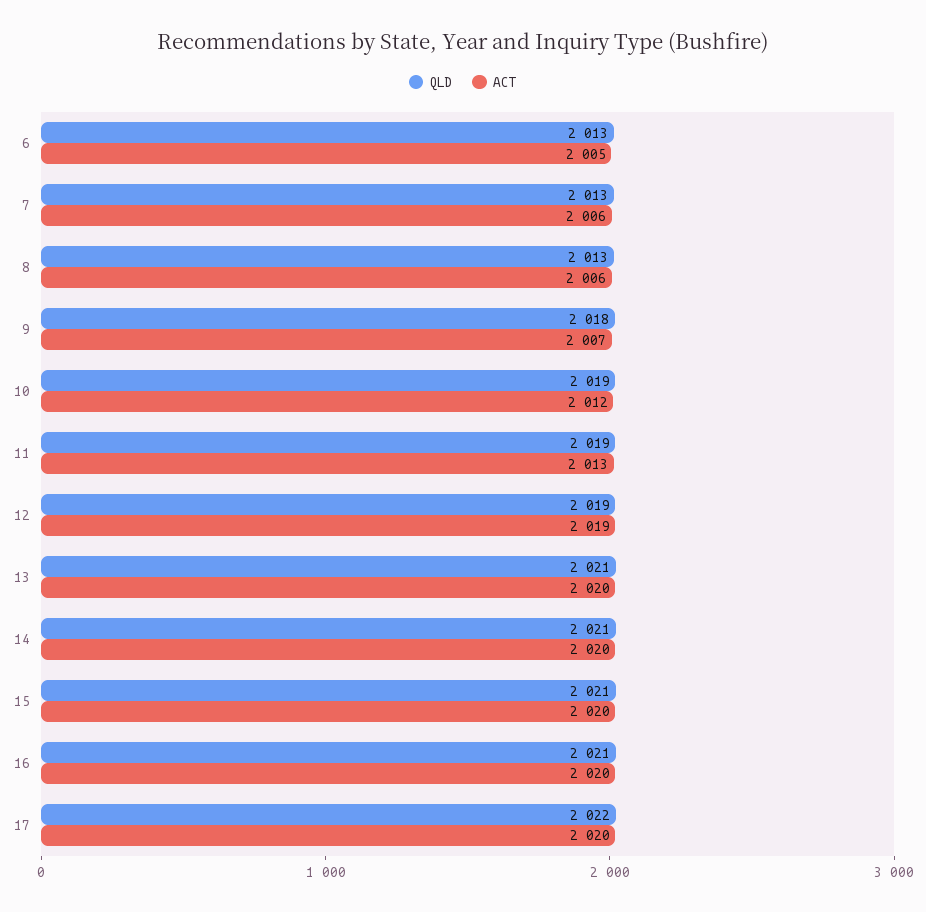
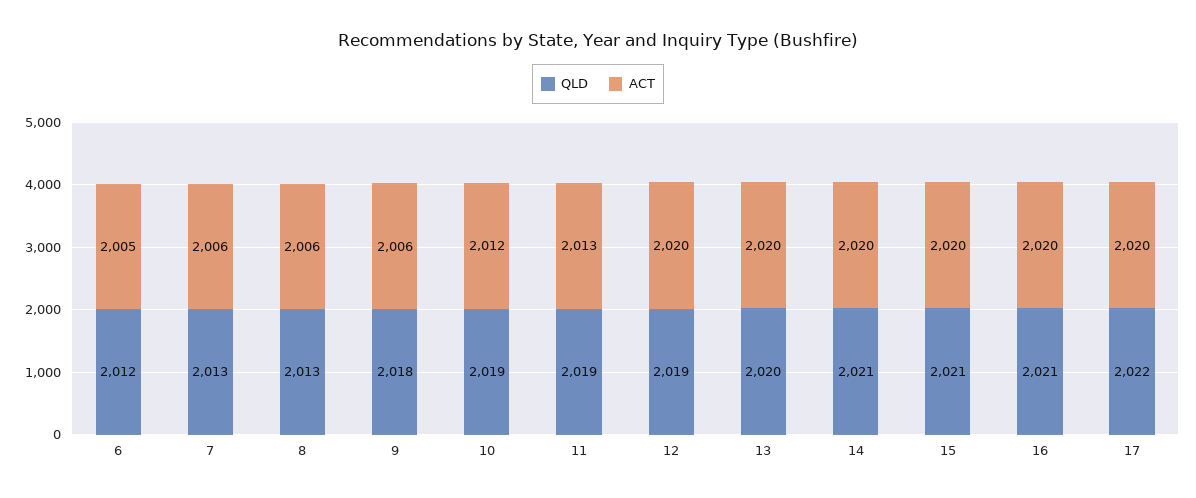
QLD, 6: 2013 -> 2012
ACT, 9: 2007 -> 2006
ACT, 12: 2019 -> 2020
QLD, 13: 2021 -> 2020

